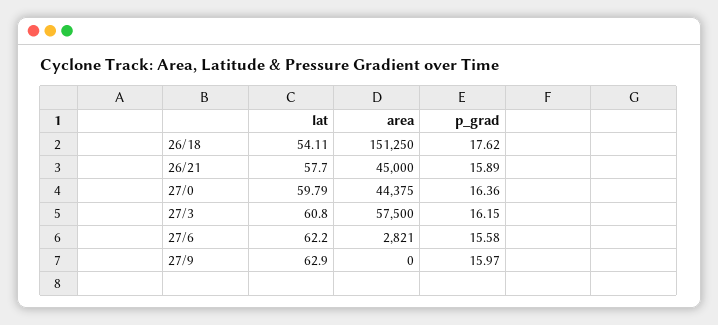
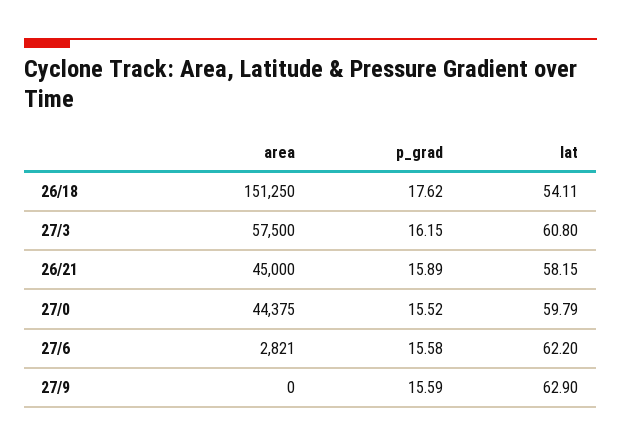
lat, 26/21: 57.7 -> 58.15
p_grad, 27/0: 16.36 -> 15.52
p_grad, 27/9: 15.97 -> 15.59

